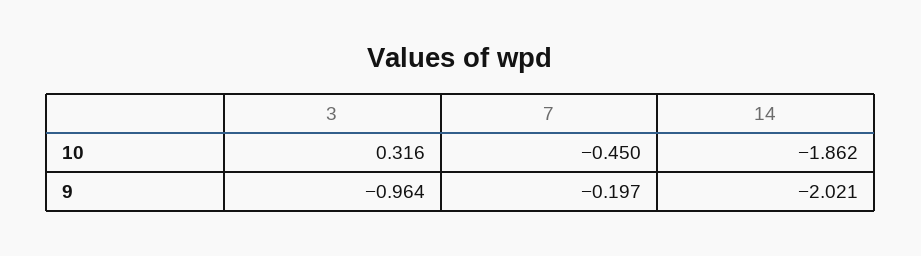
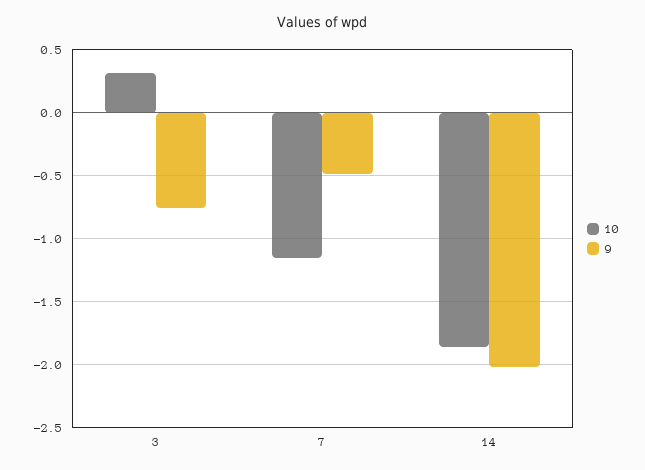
10, 7: -0.45 -> -1.15
9, 3: -0.964 -> -0.75
9, 7: -0.197 -> -0.5

